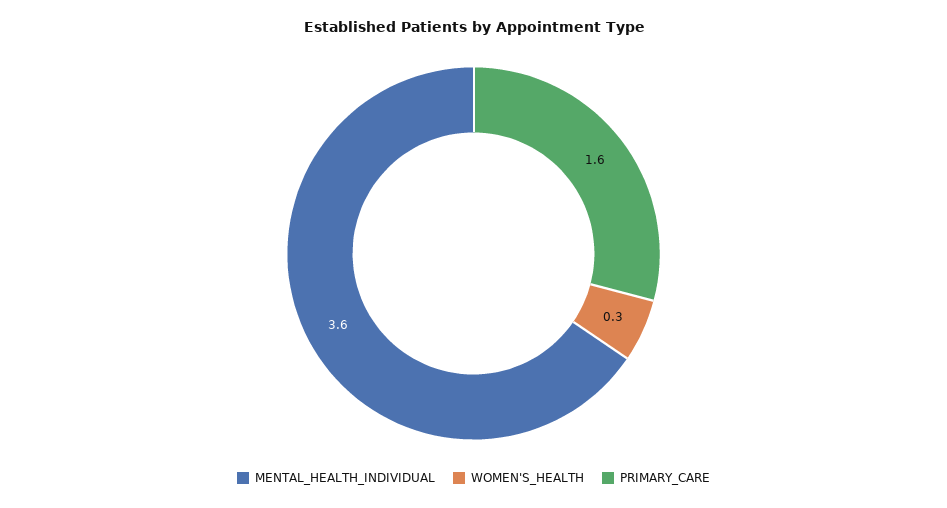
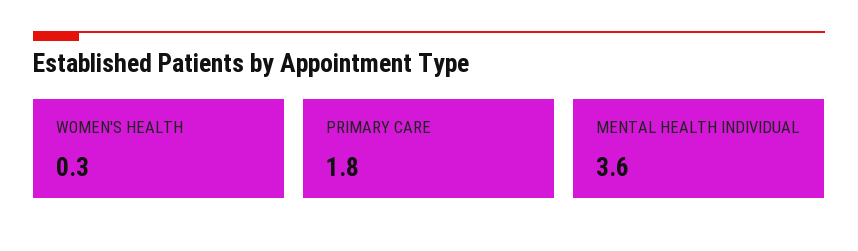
PRIMARY_CARE: 1.6 -> 1.8

